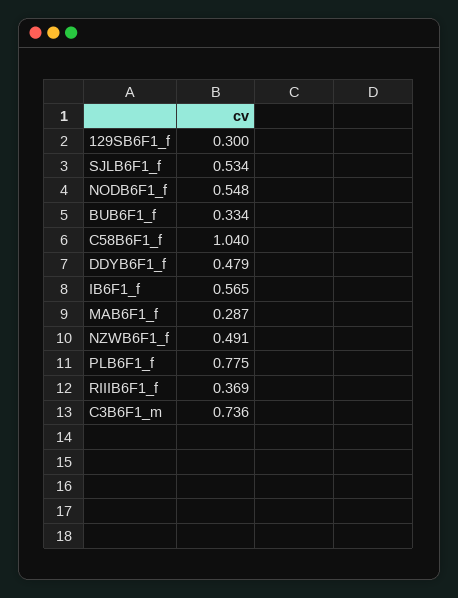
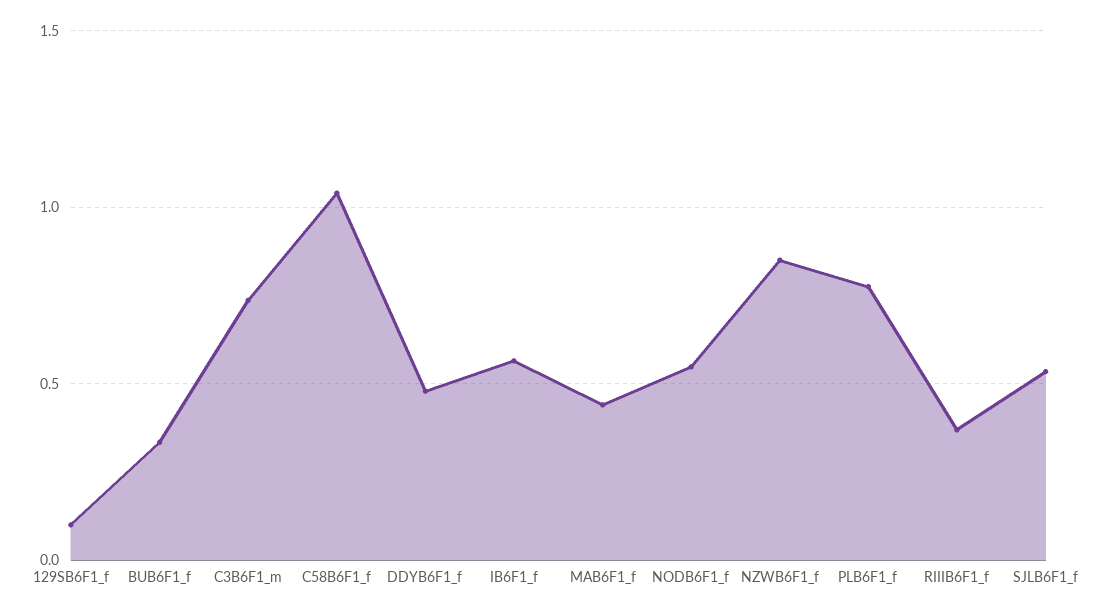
129SB6F1_f: 0.3 -> 0.1
MAB6F1_f: 0.287 -> 0.45
NZWB6F1_f: 0.491 -> 0.85

